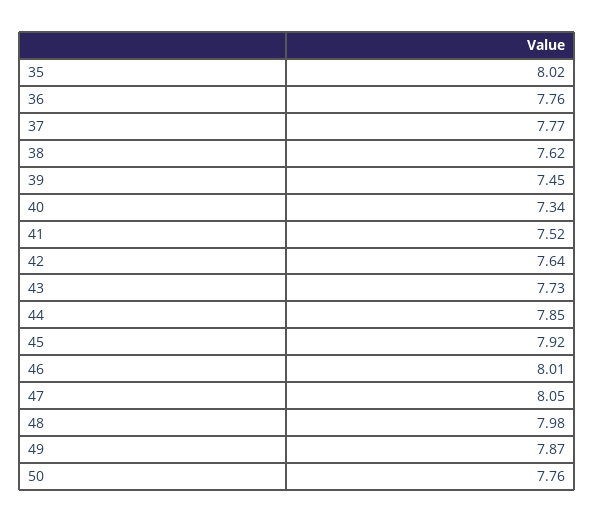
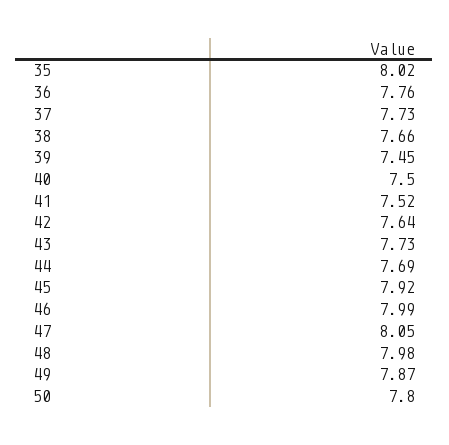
37: 7.77 -> 7.73
38: 7.62 -> 7.66
40: 7.34 -> 7.5
44: 7.85 -> 7.69
46: 8.01 -> 7.99
50: 7.76 -> 7.8

